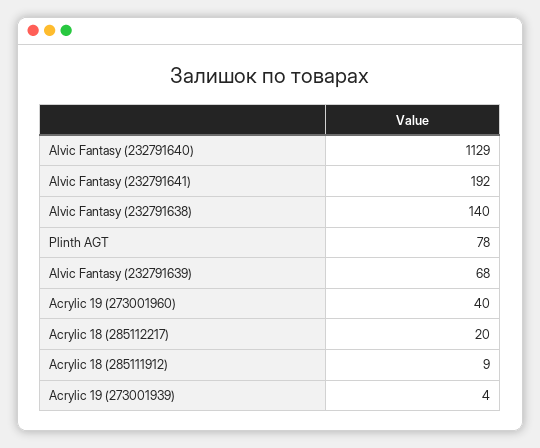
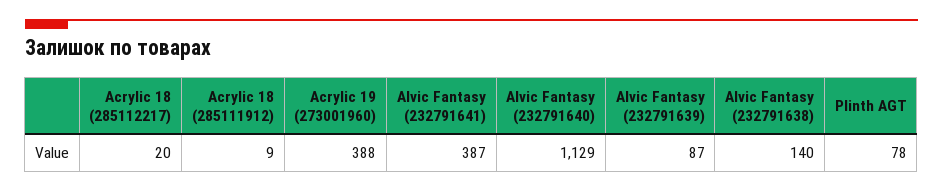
Alvic Fantasy (232791641): 192 -> 387
Alvic Fantasy (232791639): 68 -> 87
Acrylic 19 (273001960): 40 -> 388
Acrylic 19 (273001939): 4 -> none

